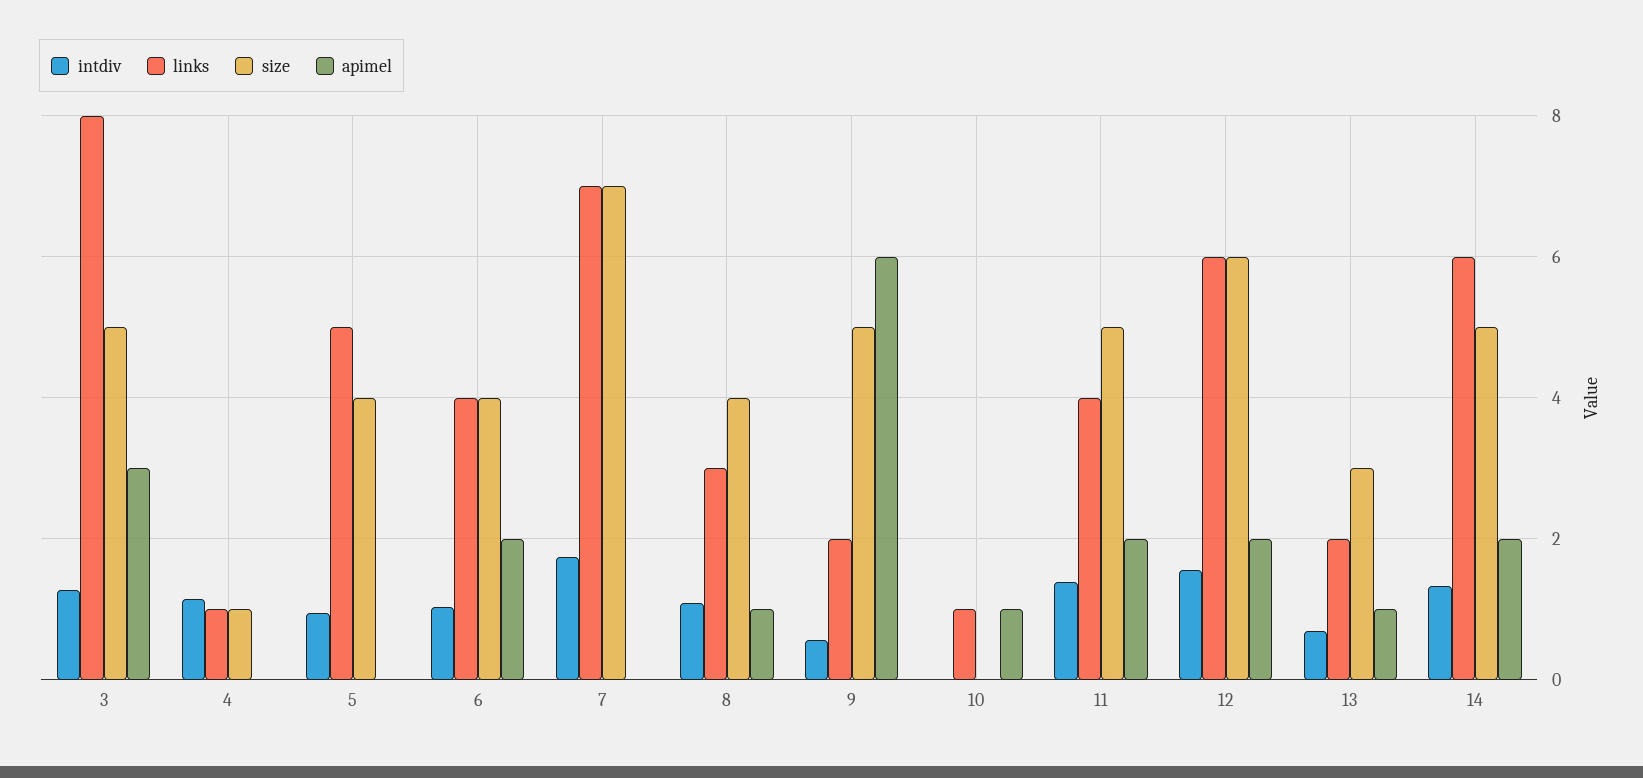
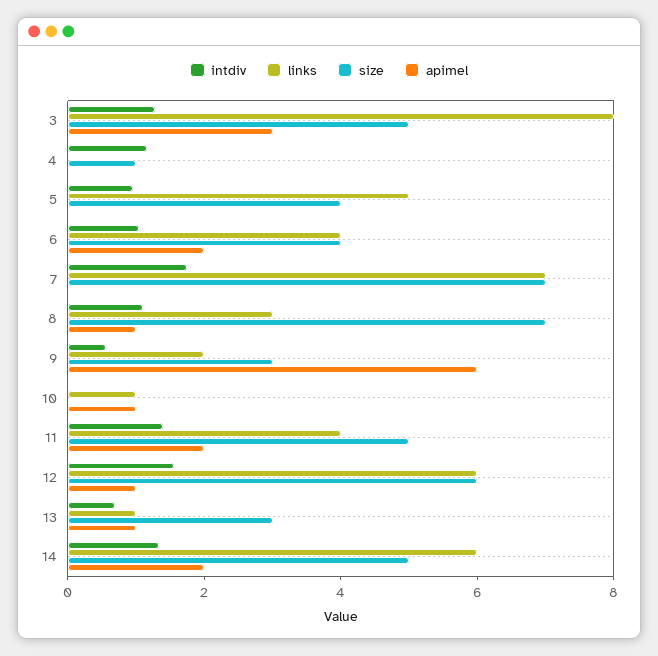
links, 4: 1 -> 0
size, 8: 4 -> 7
size, 9: 5 -> 3
apimel, 12: 2 -> 1
links, 13: 2 -> 1

